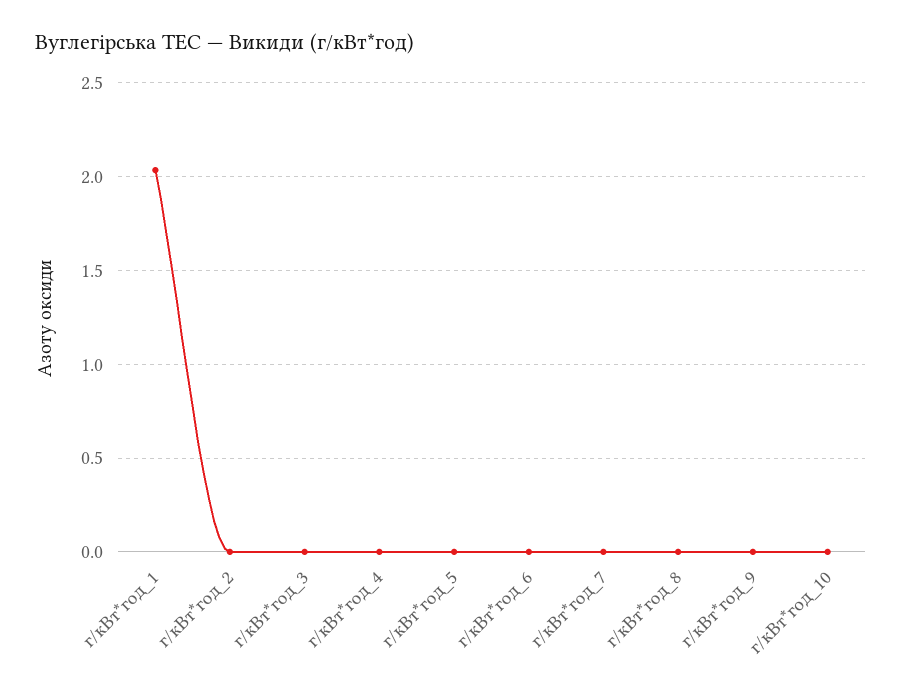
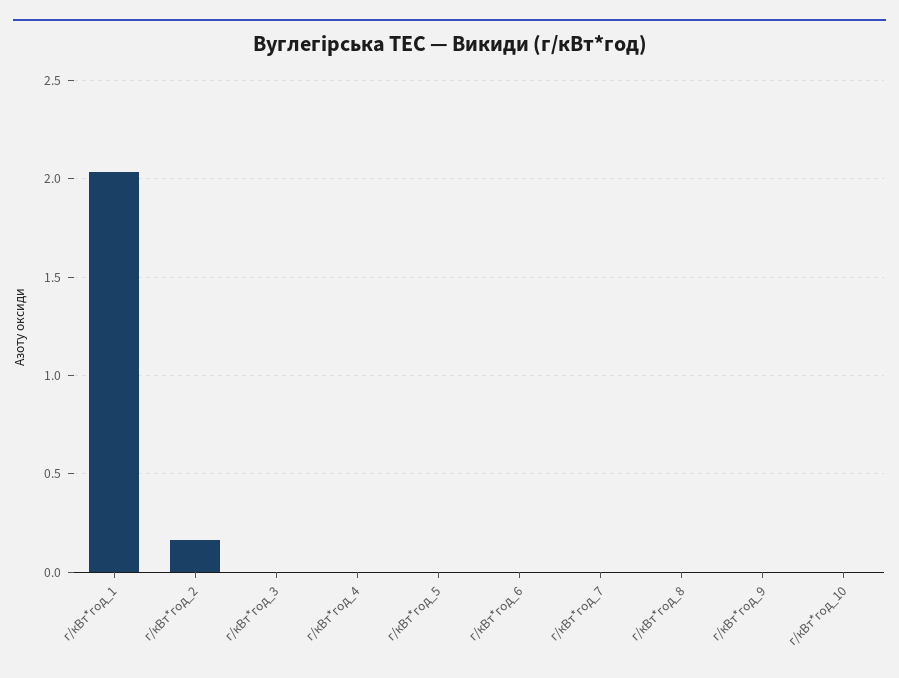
г/кВт*год_2: 0 -> 0.15

